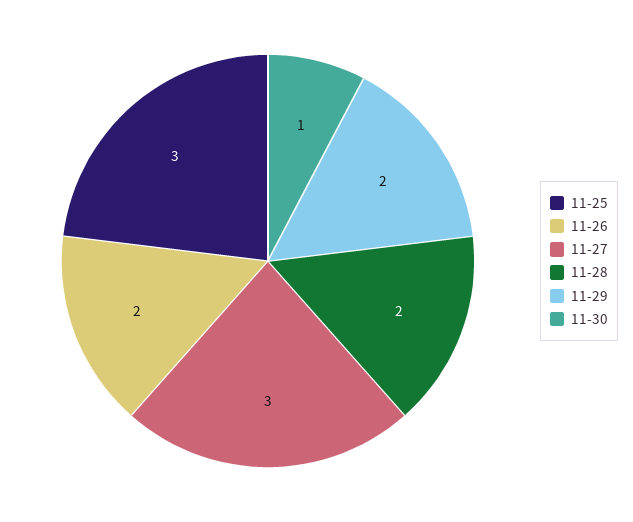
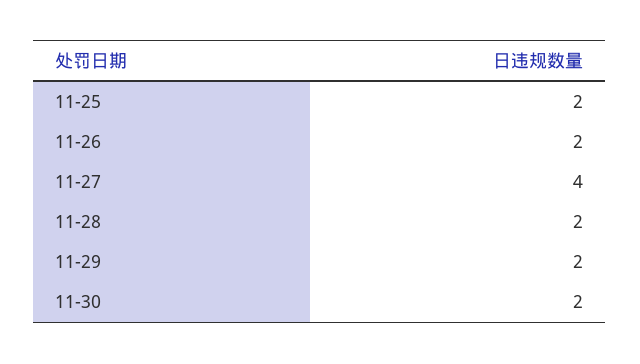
11-25: 3 -> 2
11-27: 3 -> 4
11-30: 1 -> 2

